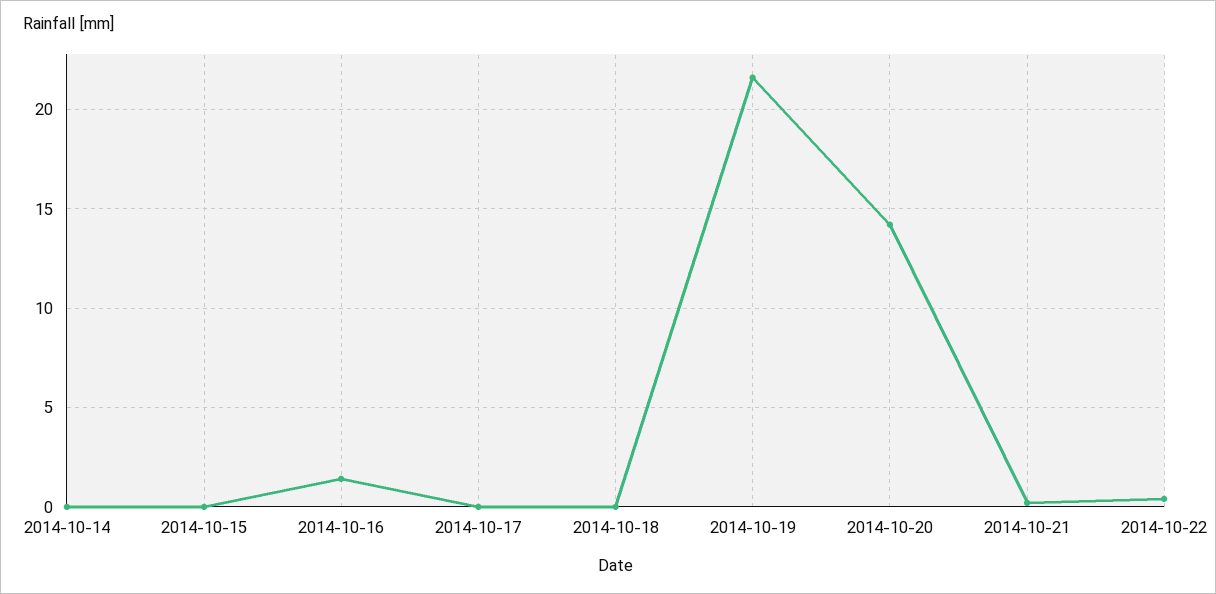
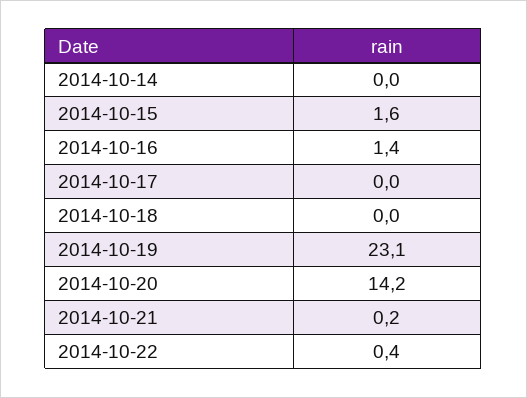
2014-10-15: 0 -> 1.6
2014-10-19: 21.5 -> 23.1

